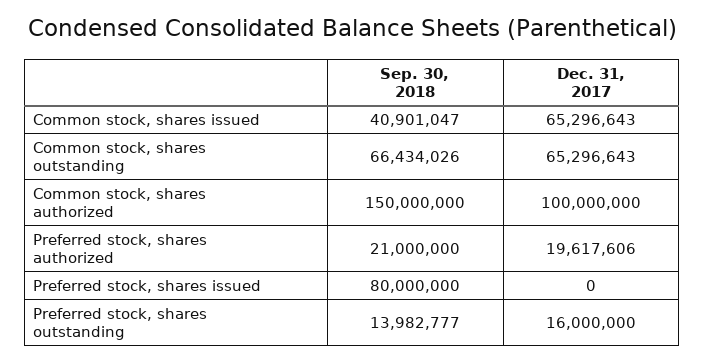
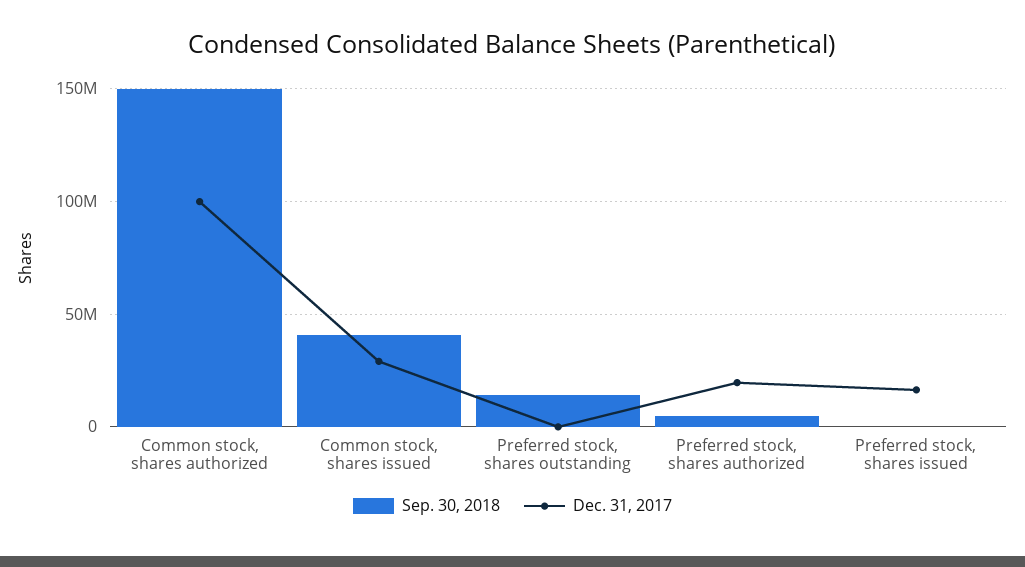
Dec. 31, 2017, Common stock, shares issued: 65296643 -> 30000000
Sep. 30, 2018, Common stock, shares outstanding: 66434026 -> none
Dec. 31, 2017, Common stock, shares outstanding: 65296643 -> none
Sep. 30, 2018, Preferred stock, shares authorized: 21000000 -> 5000000
Sep. 30, 2018, Preferred stock, shares issued: 80000000 -> 0
Dec. 31, 2017, Preferred stock, shares issued: 0 -> 15000000
Dec. 31, 2017, Preferred stock, shares outstanding: 16000000 -> 0

